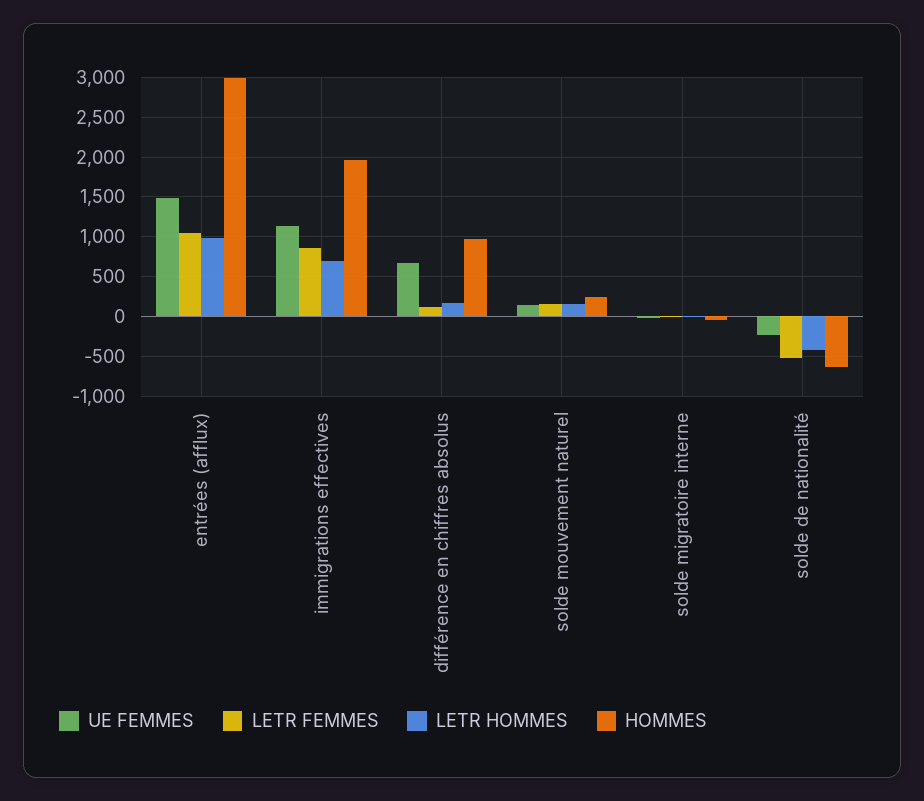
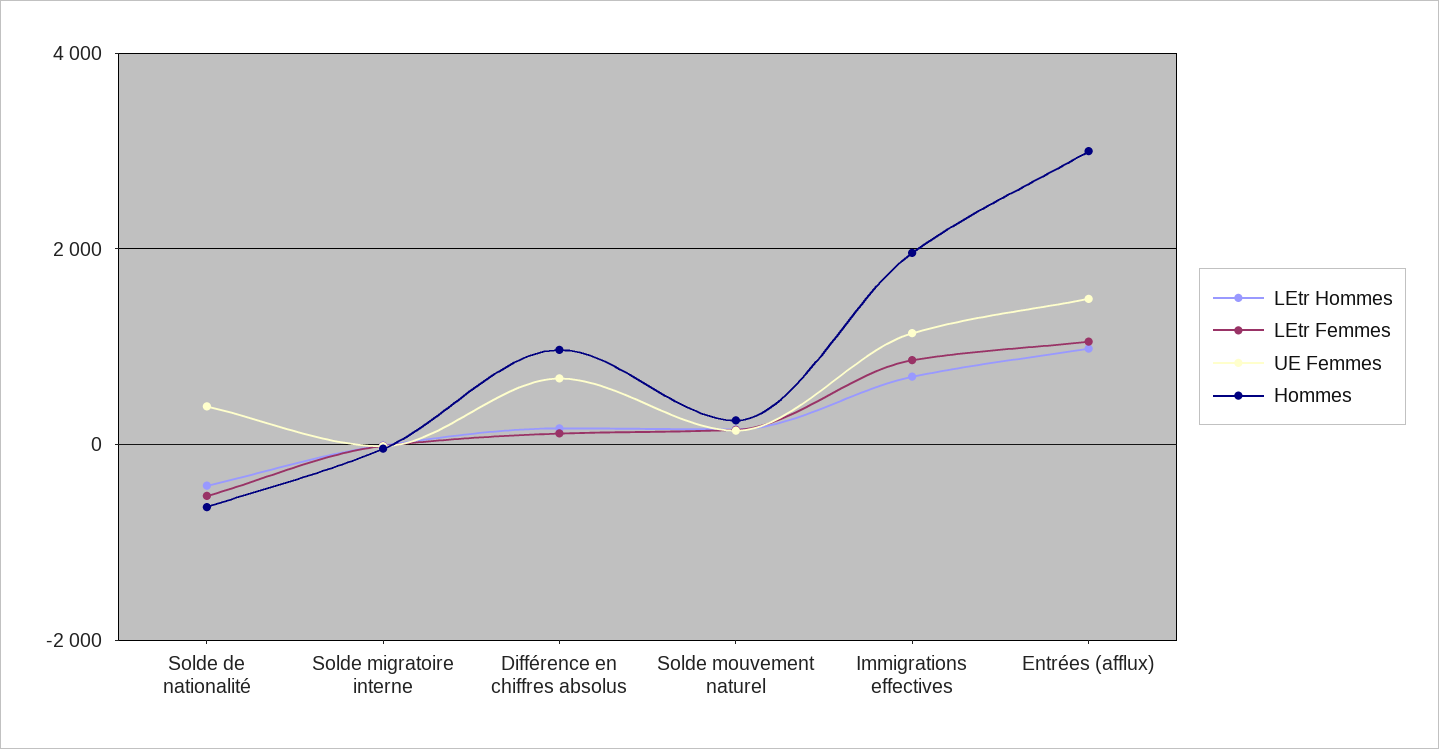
UE FEMMES, solde de nationalité: -200 -> 400

